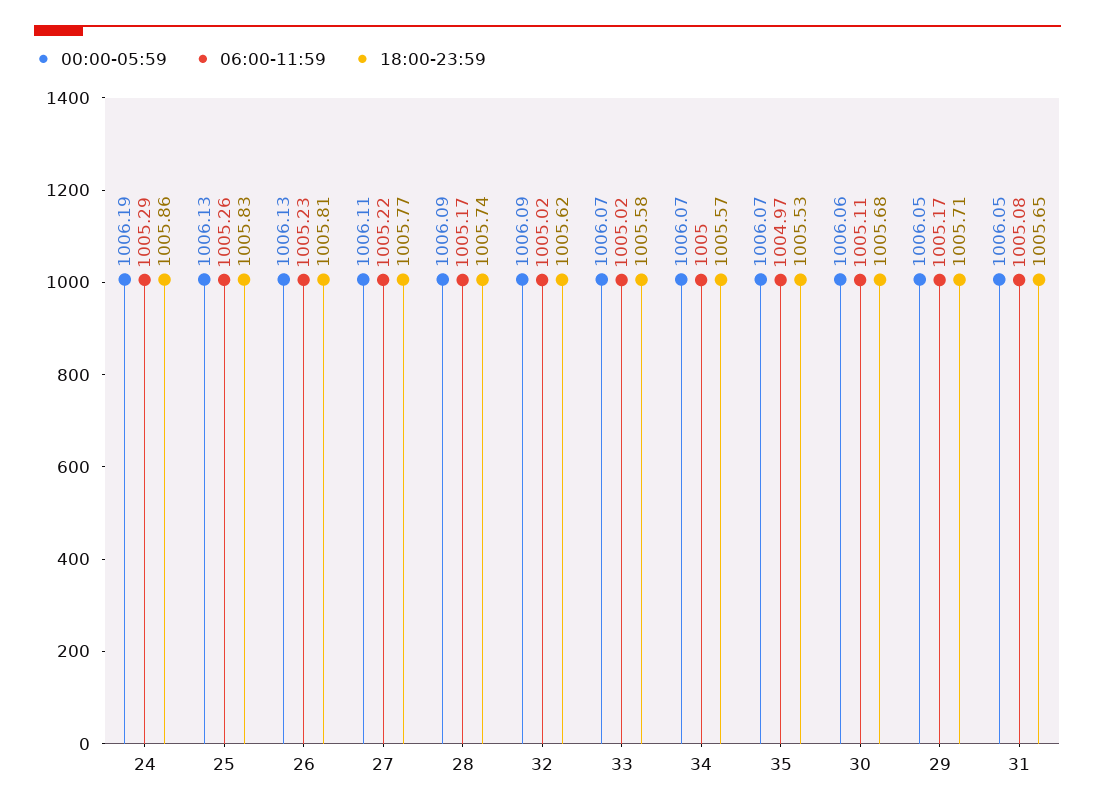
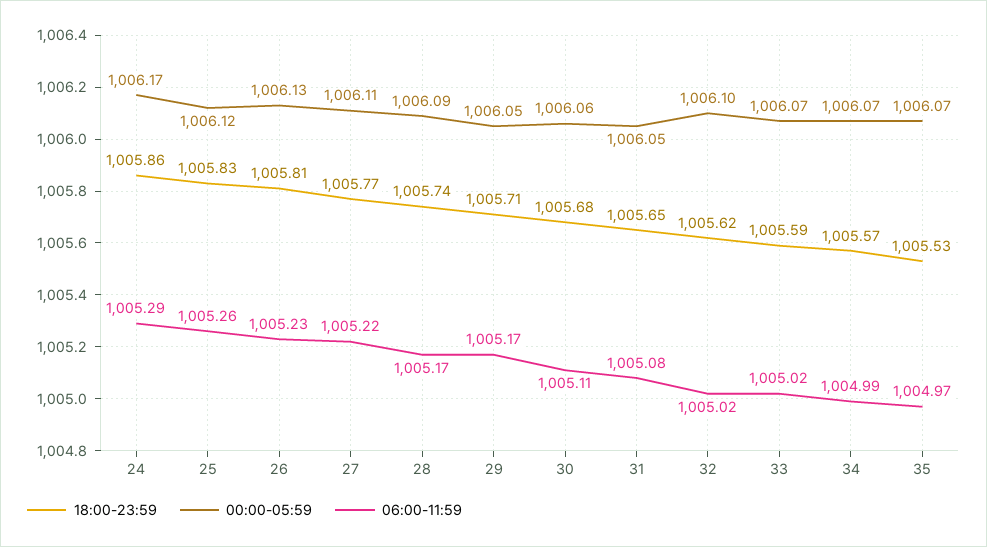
00:00-05:59, 24: 1006.19 -> 1006.17
00:00-05:59, 25: 1006.13 -> 1006.12
00:00-05:59, 32: 1006.09 -> 1006.1
18:00-23:59, 33: 1005.58 -> 1005.59
06:00-11:59, 34: 1005 -> 1004.99

